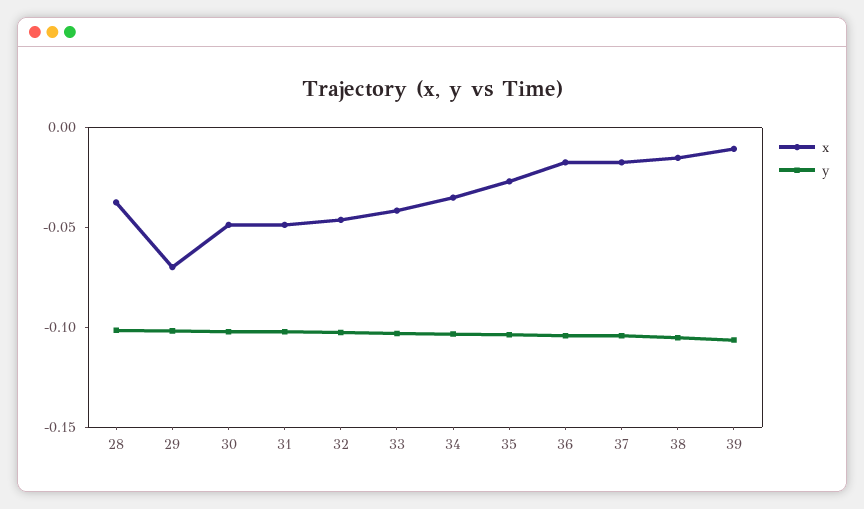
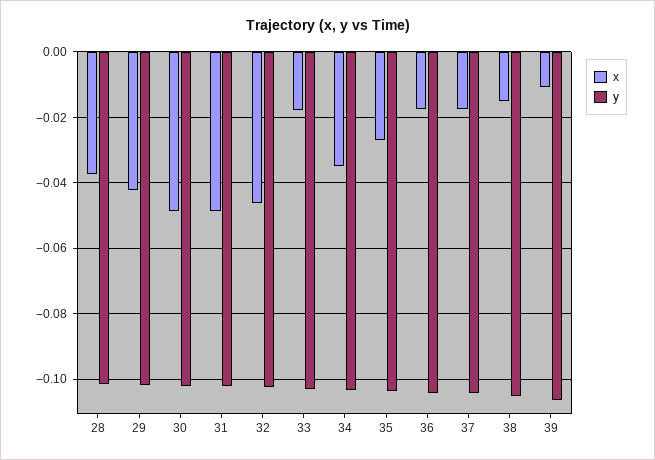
x, 29: -0.07 -> -0.042
x, 33: -0.04 -> -0.018

